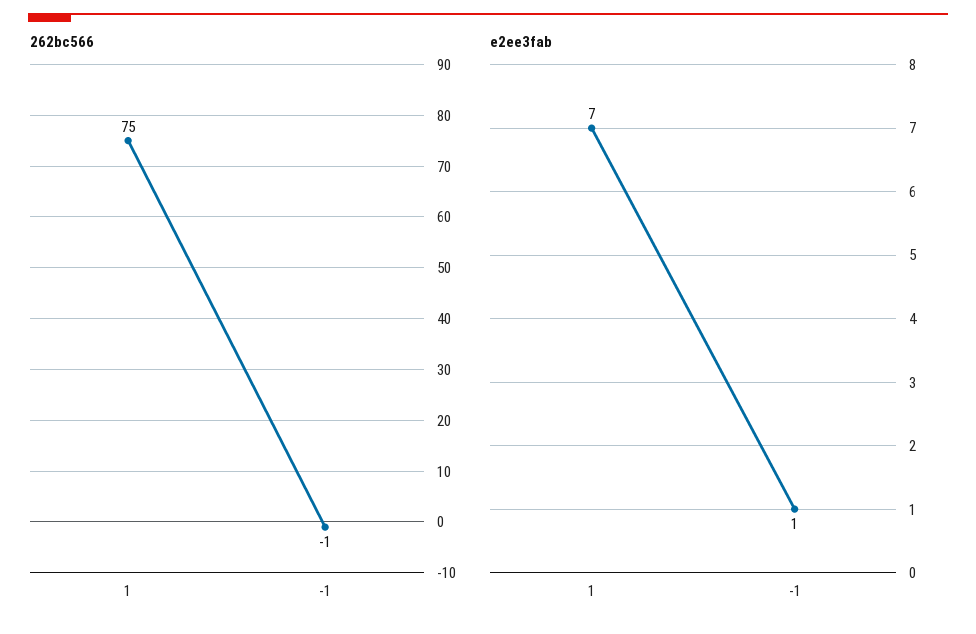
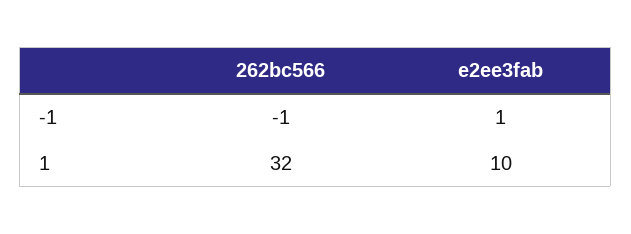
262bc566, 1: 75 -> 32
e2ee3fab, 1: 7 -> 10

